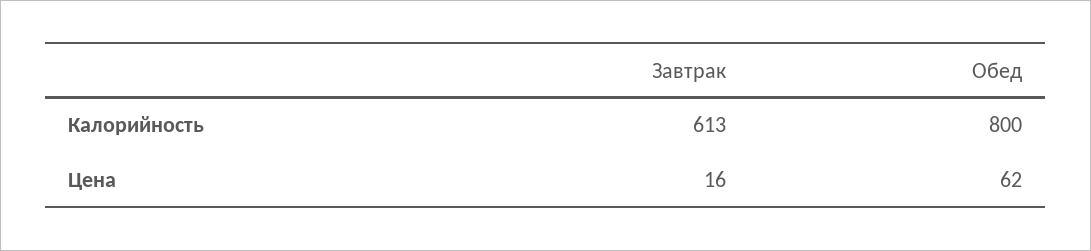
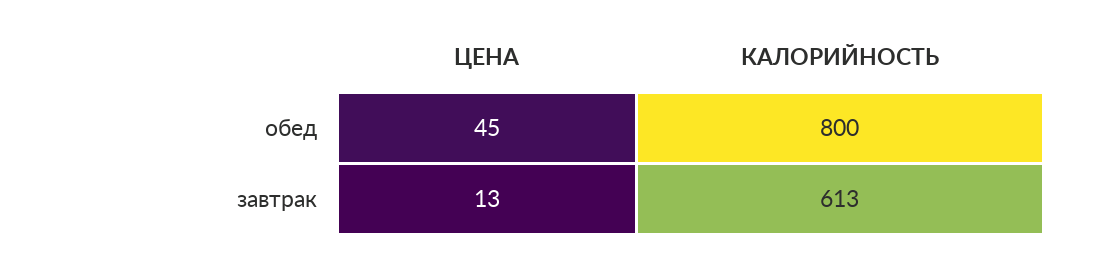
Завтрак, Цена: 16 -> 13
Обед, Цена: 62 -> 45

